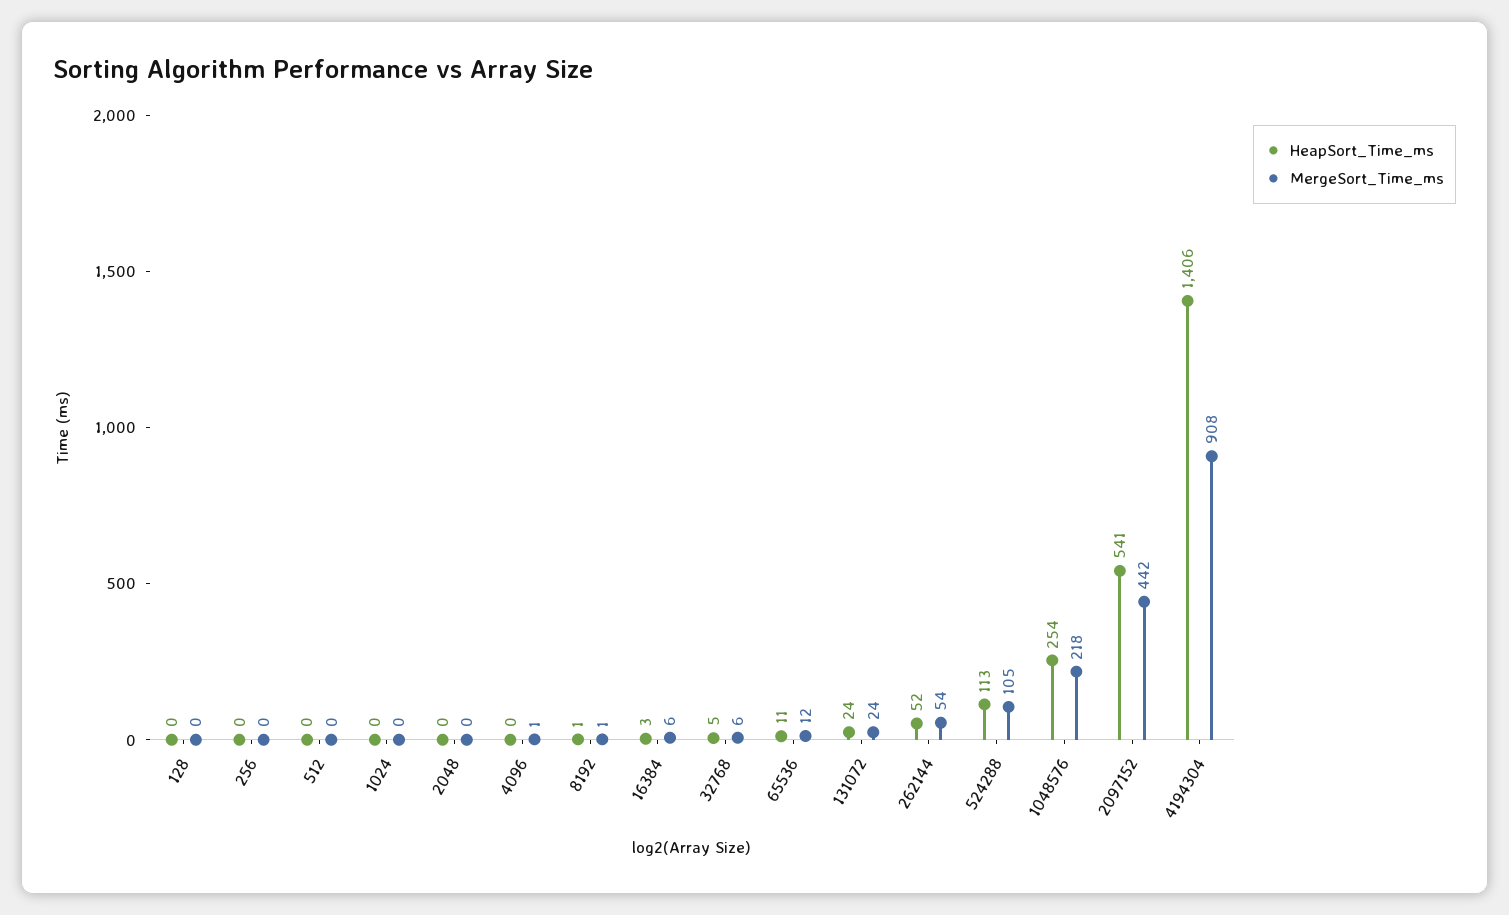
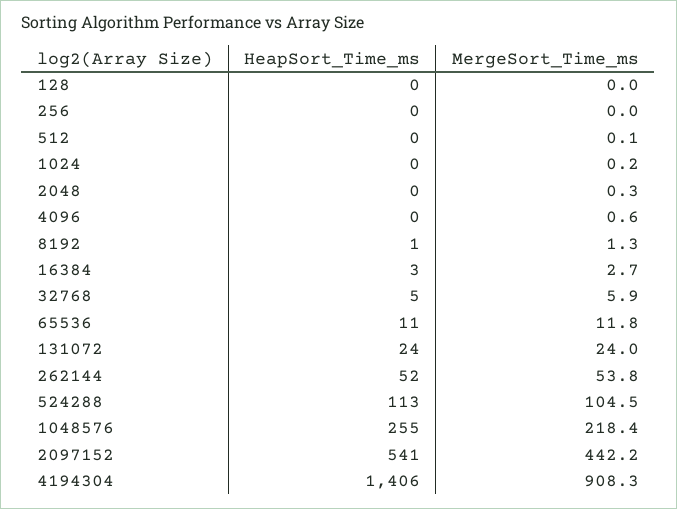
MergeSort_Time_ms, 16384: 6 -> 2.7
HeapSort_Time_ms, 1048576: 254 -> 255

